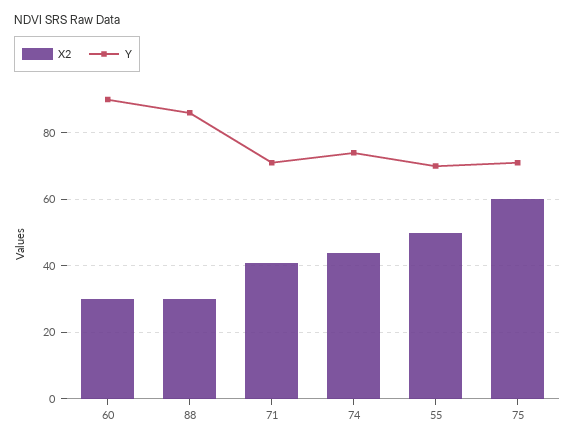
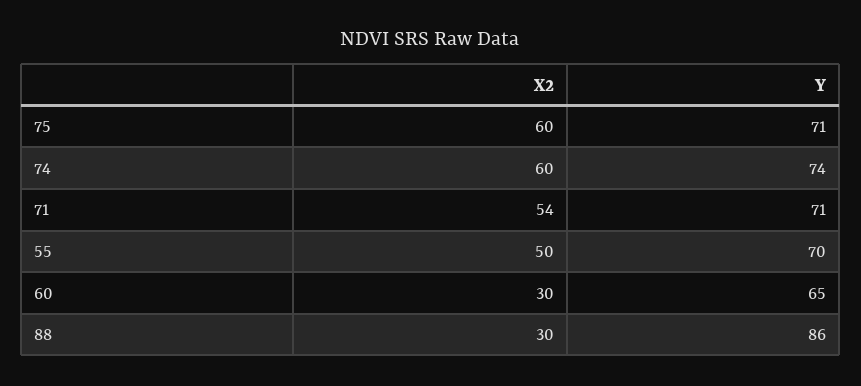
Y, 60: 90 -> 65
X2, 71: 40 -> 54
X2, 74: 45 -> 60

